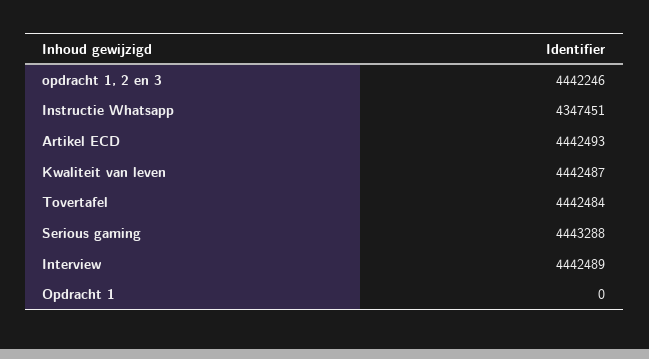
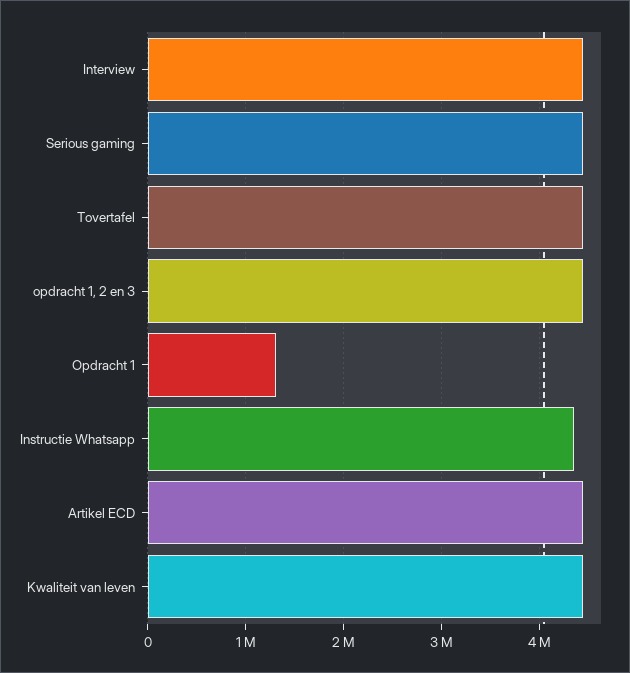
Opdracht 1: 0 -> 1300000

